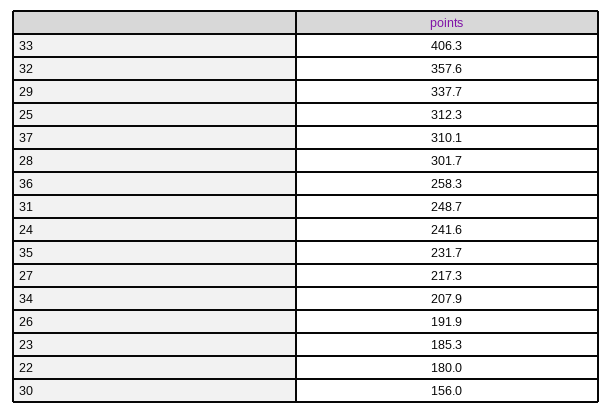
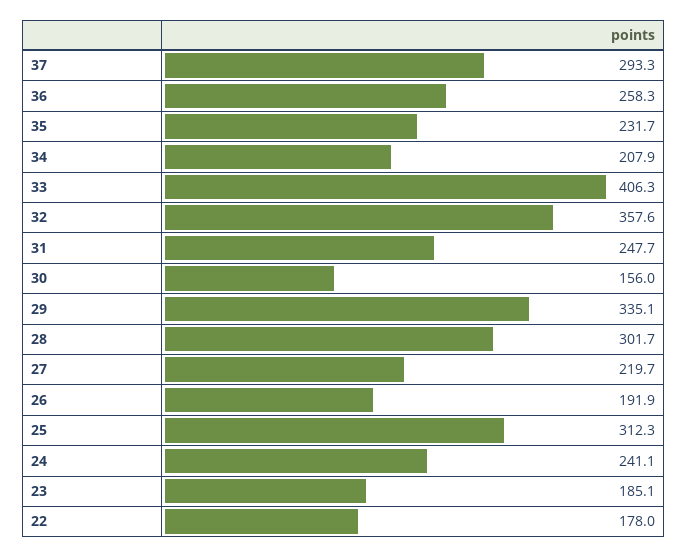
29: 337.7 -> 335.1
37: 310.1 -> 293.3
31: 248.7 -> 247.7
24: 241.6 -> 241.1
27: 217.3 -> 219.7
23: 185.3 -> 185.1
22: 180 -> 178

